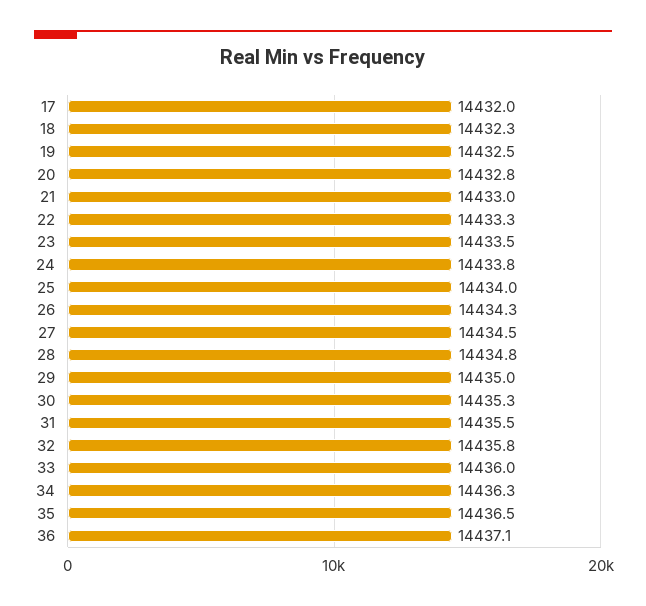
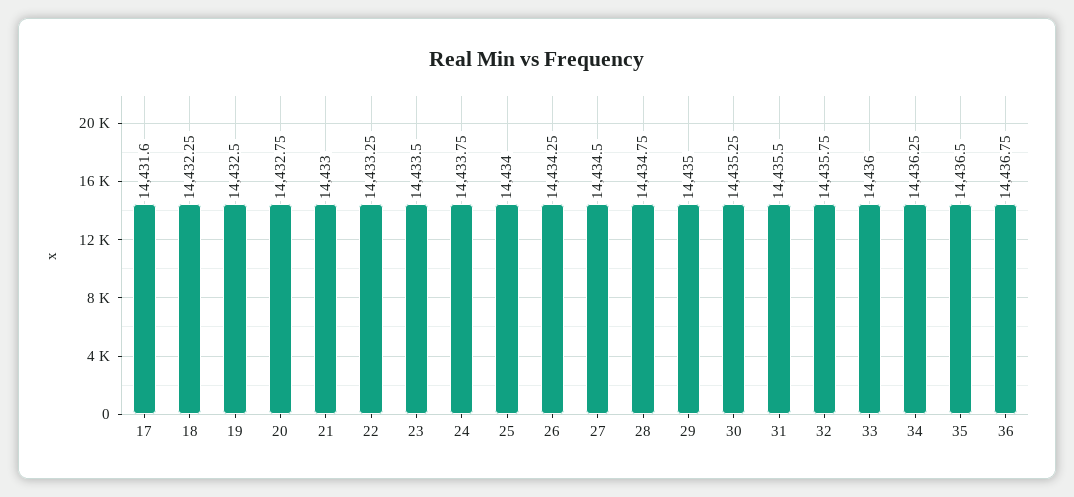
17: 14432 -> 14431.6
36: 14437.1 -> 14436.75

